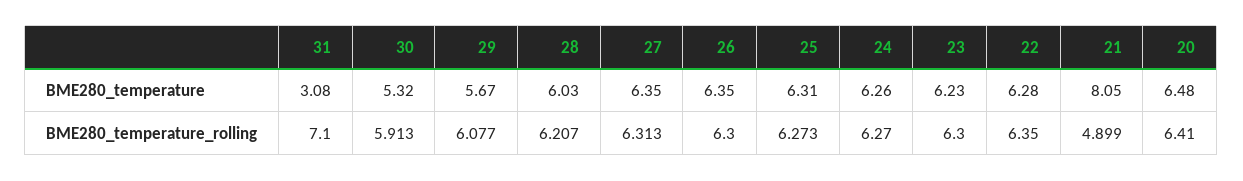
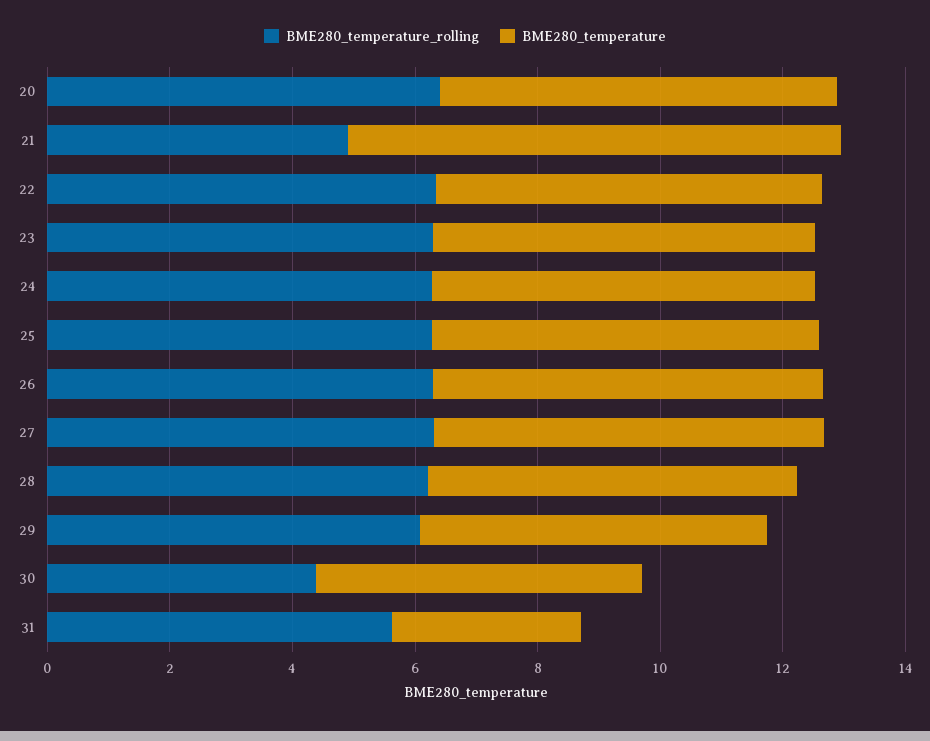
BME280_temperature_rolling, 31: 7.1 -> 5.5
BME280_temperature_rolling, 30: 5.913 -> 4.5

